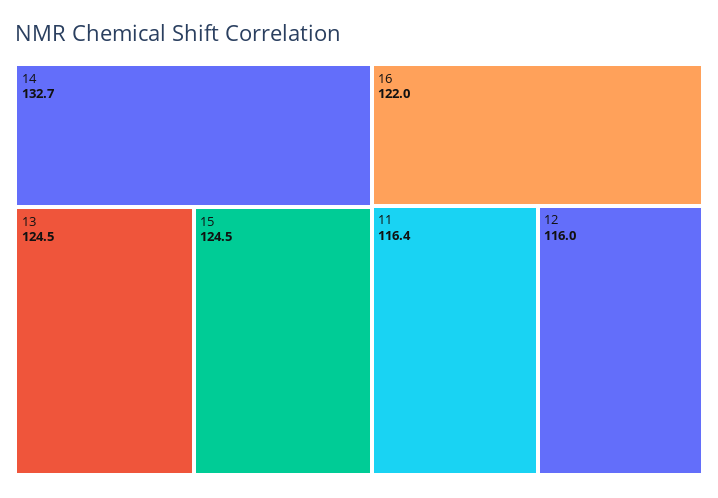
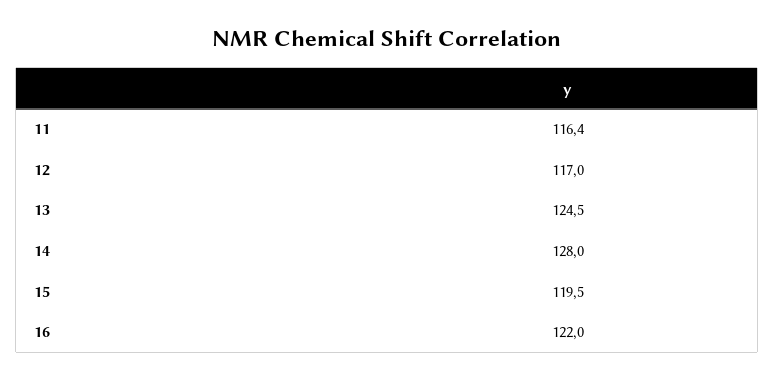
14: 132.7 -> 128
15: 124.5 -> 119.5
12: 116 -> 117

